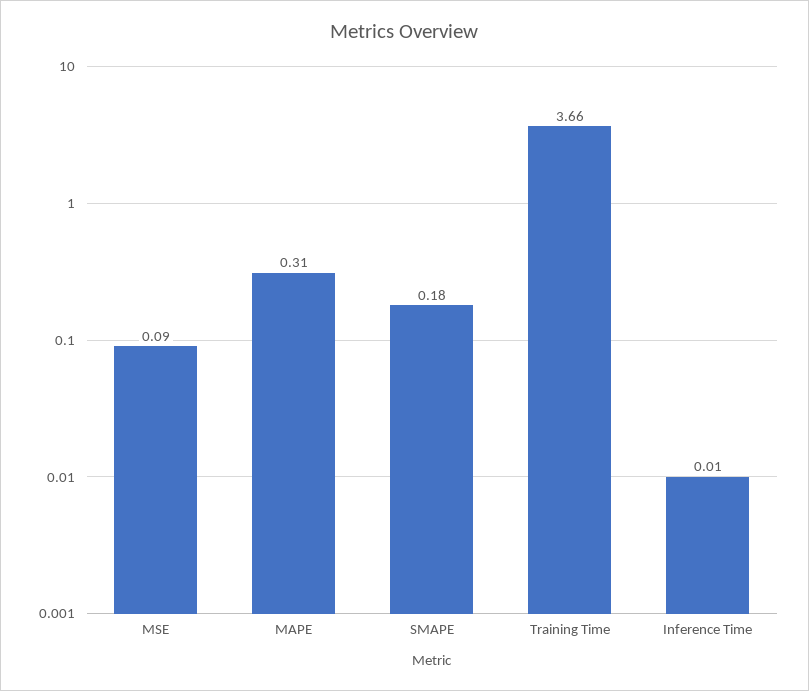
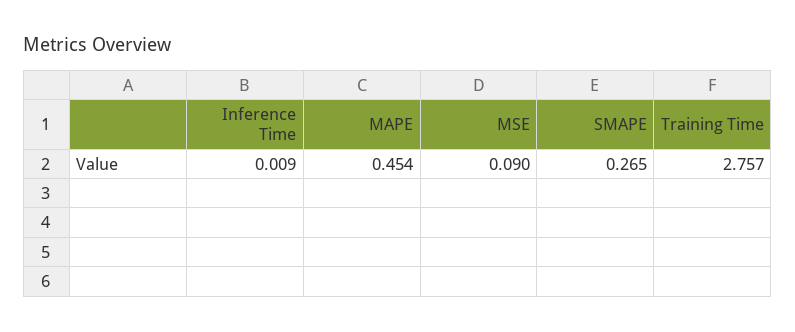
MAPE: 0.31 -> 0.454
SMAPE: 0.18 -> 0.265
Training Time: 3.66 -> 2.757

